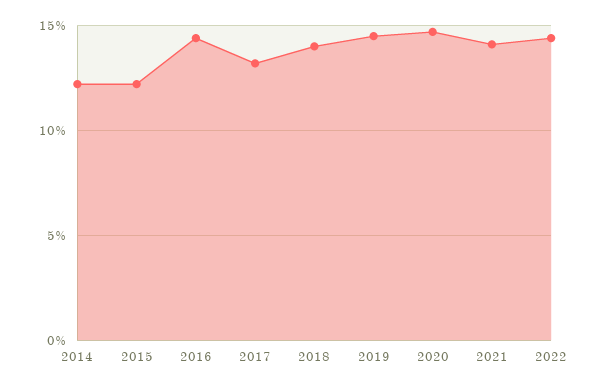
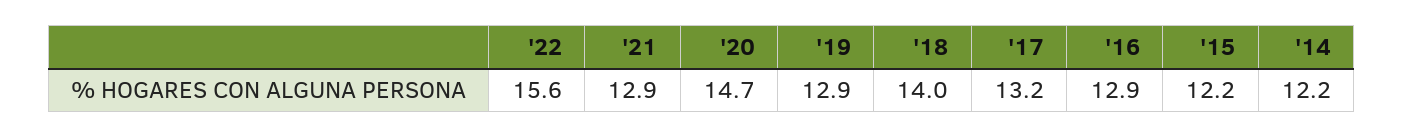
2016: 14.5 -> 12.9
2019: 14.5 -> 12.9
2021: 14 -> 12.9
2022: 14.5 -> 15.6

